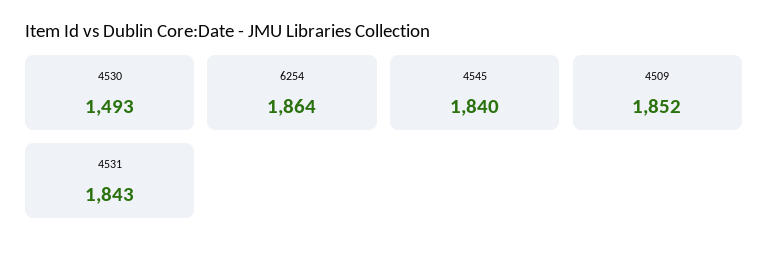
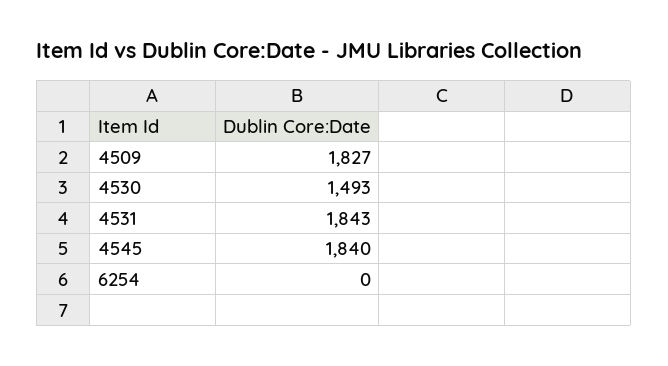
6254: 1864 -> 0
4509: 1852 -> 1827

